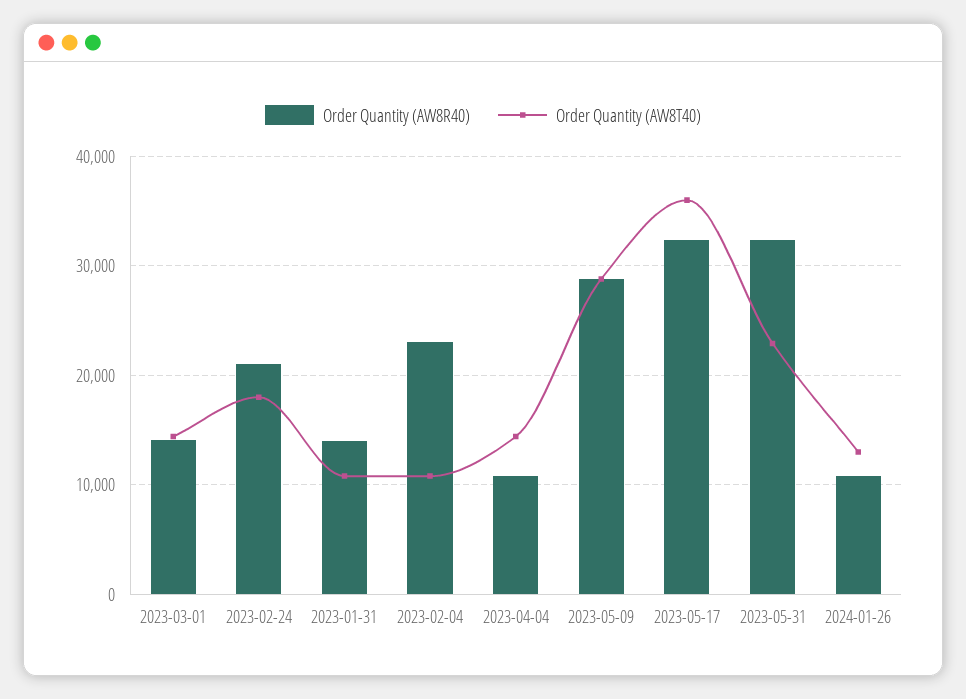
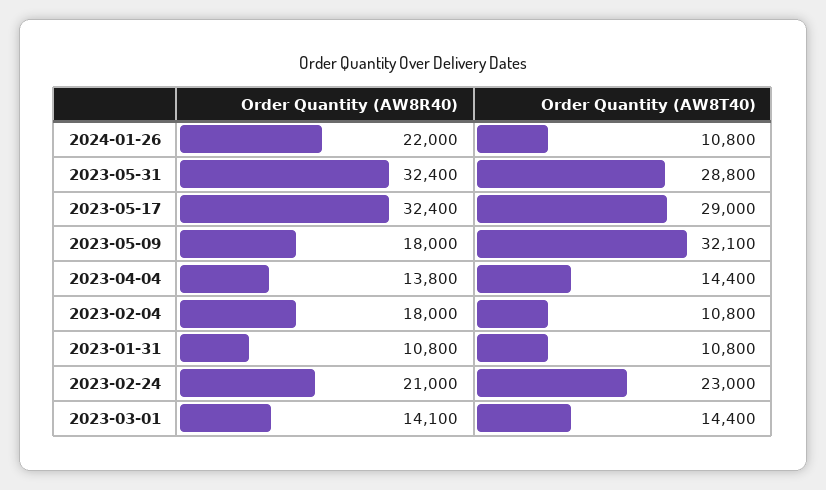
Order Quantity (AW8T40), 2023-02-24: 18000 -> 23000
Order Quantity (AW8R40), 2023-01-31: 14000 -> 10800
Order Quantity (AW8R40), 2023-02-04: 23000 -> 18000
Order Quantity (AW8R40), 2023-04-04: 11000 -> 13800
Order Quantity (AW8R40), 2023-05-09: 29000 -> 18000
Order Quantity (AW8T40), 2023-05-09: 29000 -> 32100
Order Quantity (AW8T40), 2023-05-17: 36000 -> 29000
Order Quantity (AW8T40), 2023-05-31: 23000 -> 28800
Order Quantity (AW8R40), 2024-01-26: 11000 -> 22000
Order Quantity (AW8T40), 2024-01-26: 13000 -> 10800

